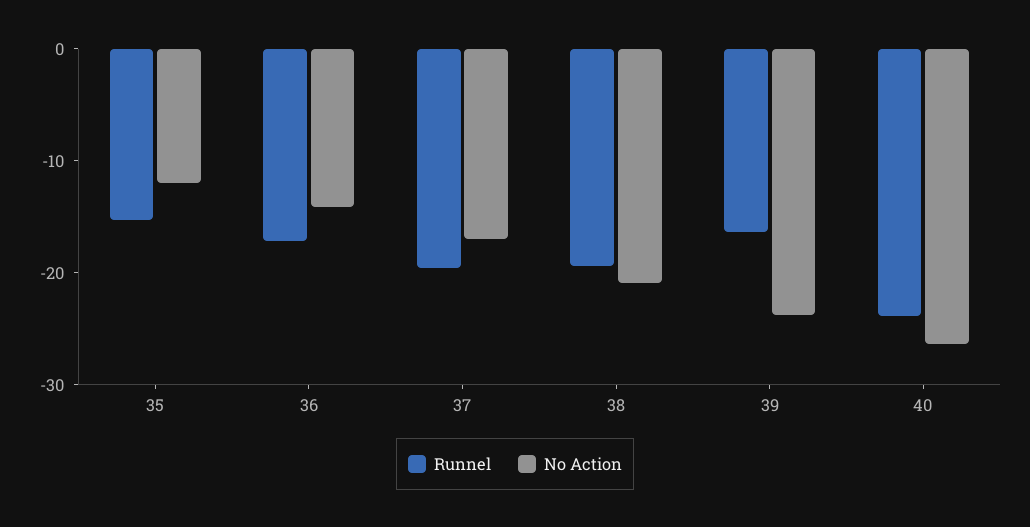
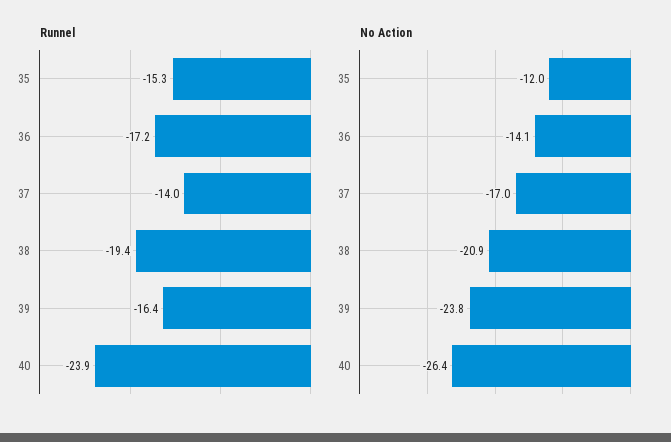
Runnel, 37: -20 -> -14

